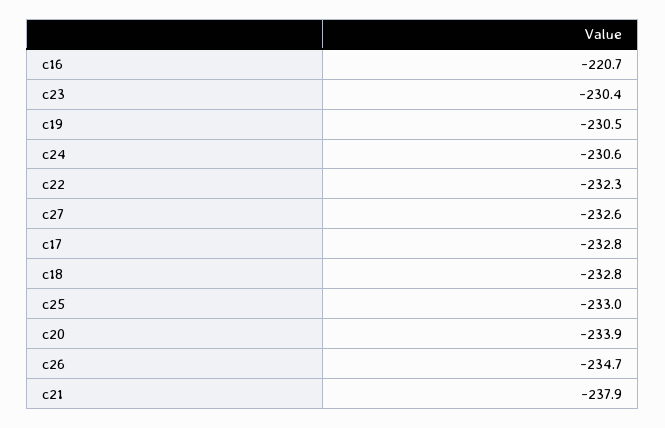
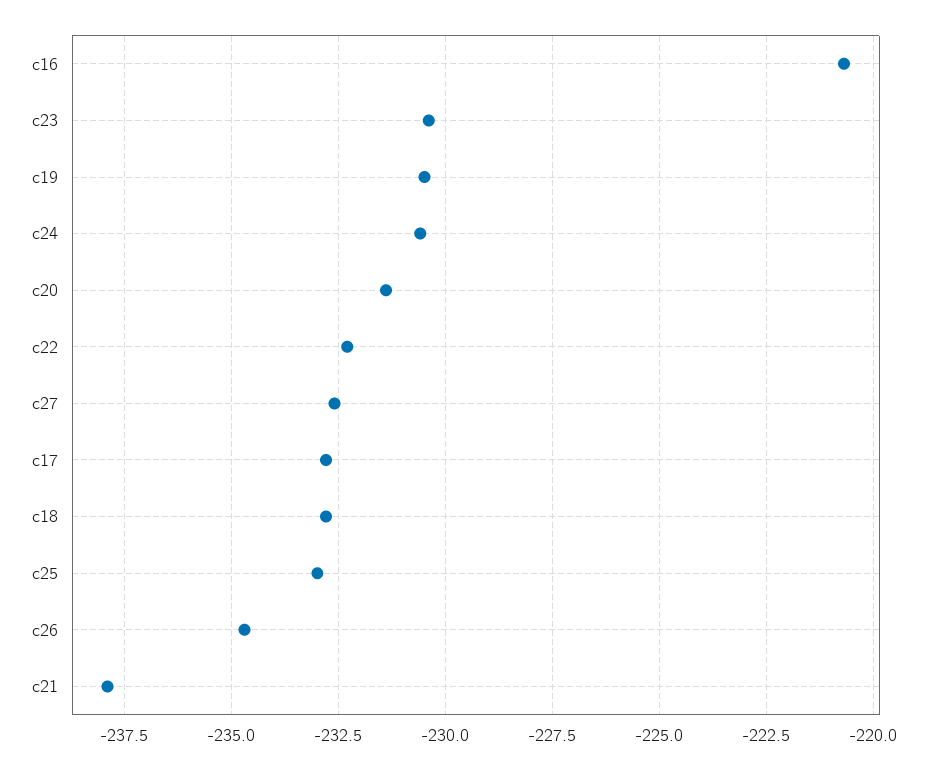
c20: -233.9 -> -231.5

